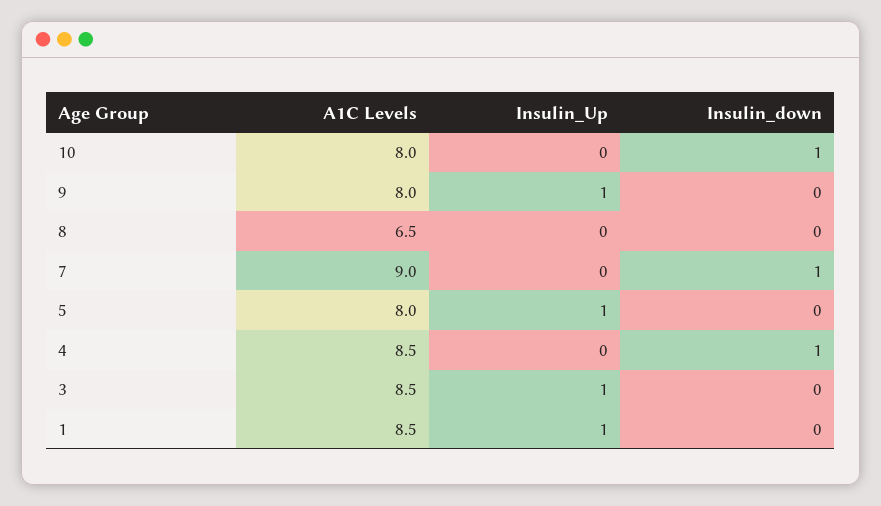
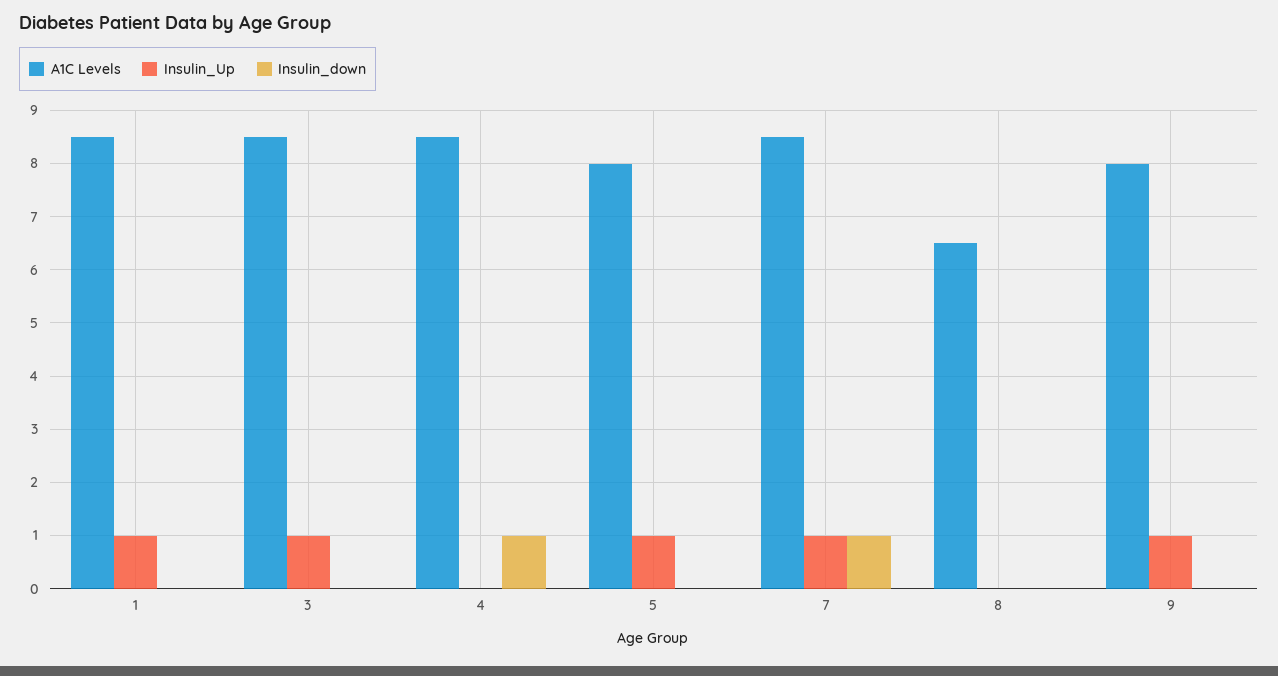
A1C Levels, 10: 8 -> none
Insulin_Up, 10: 0 -> none
Insulin_down, 10: 1 -> none
A1C Levels, 7: 9 -> 8.5
Insulin_Up, 7: 0 -> 1

